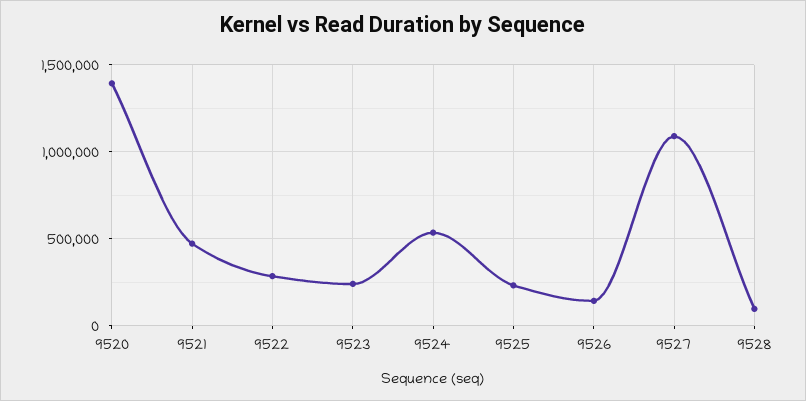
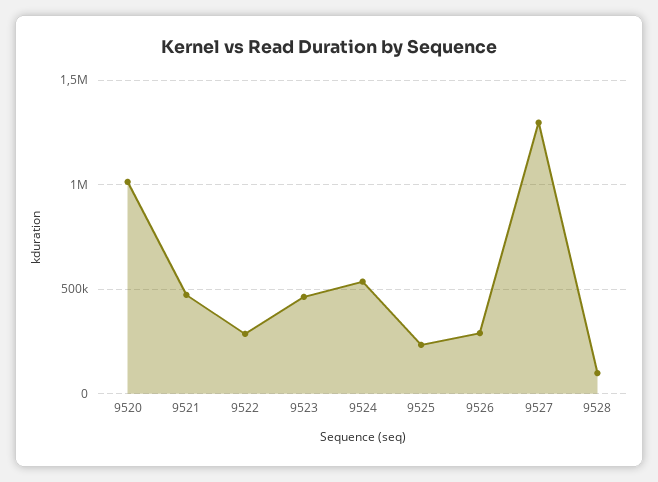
9520: 1400000 -> 1000000
9523: 250000 -> 450000
9526: 150000 -> 300000
9527: 1100000 -> 1300000

